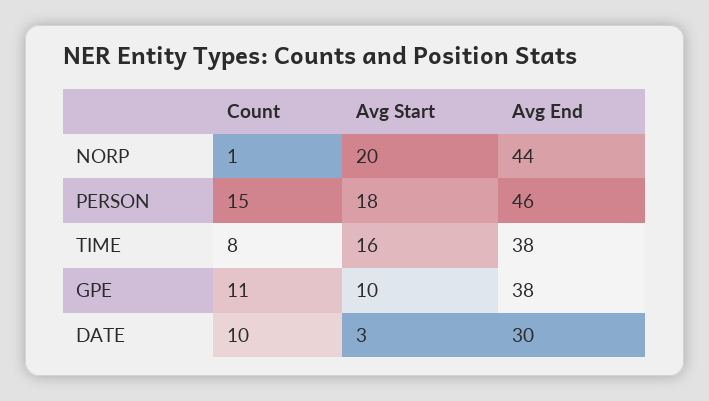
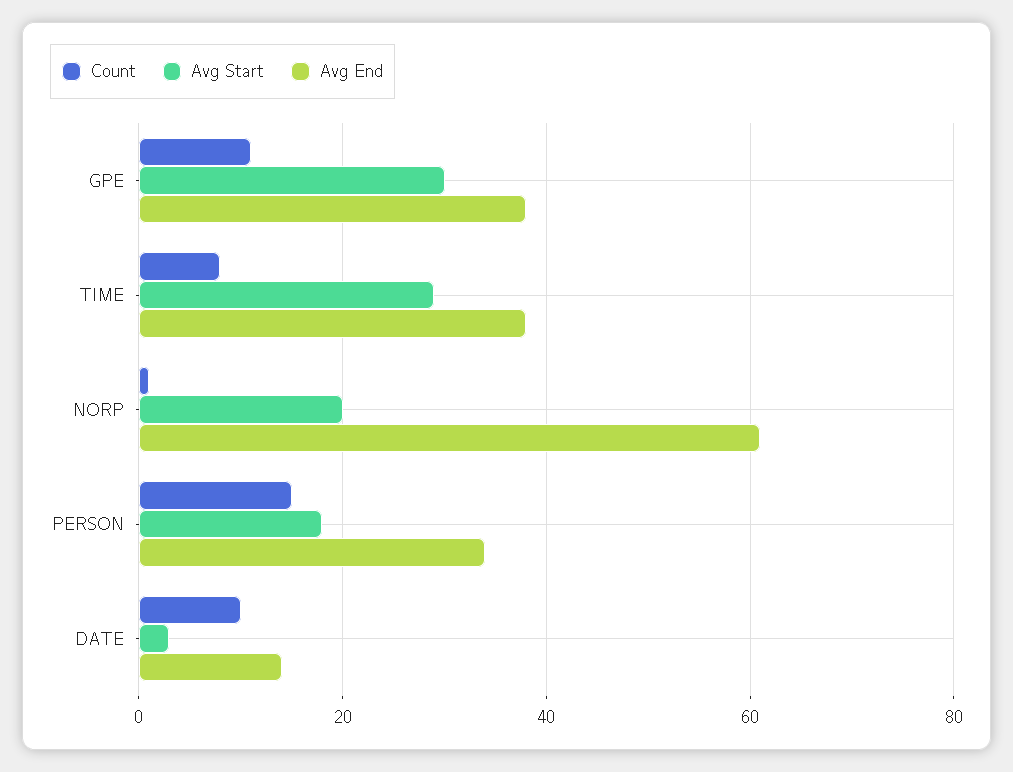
Avg End, NORP: 44 -> 60
Avg End, PERSON: 46 -> 35
Avg Start, TIME: 16 -> 30
Avg Start, GPE: 10 -> 30
Avg End, DATE: 30 -> 15

